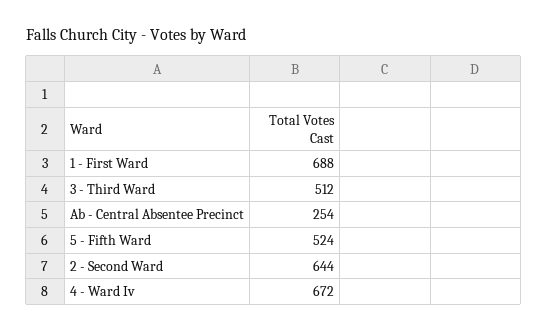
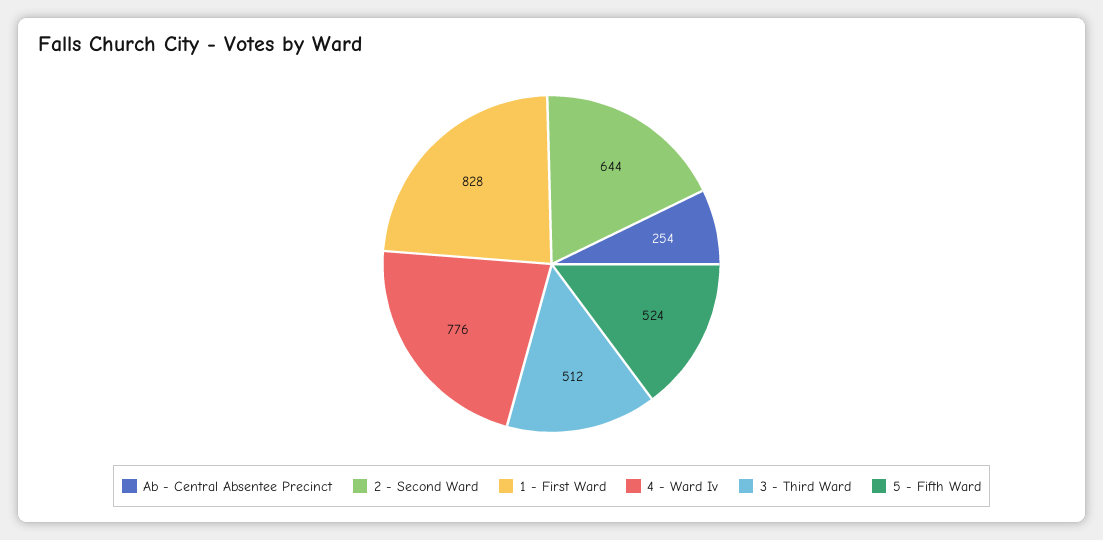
1 - First Ward: 688 -> 828
4 - Ward Iv: 672 -> 776

